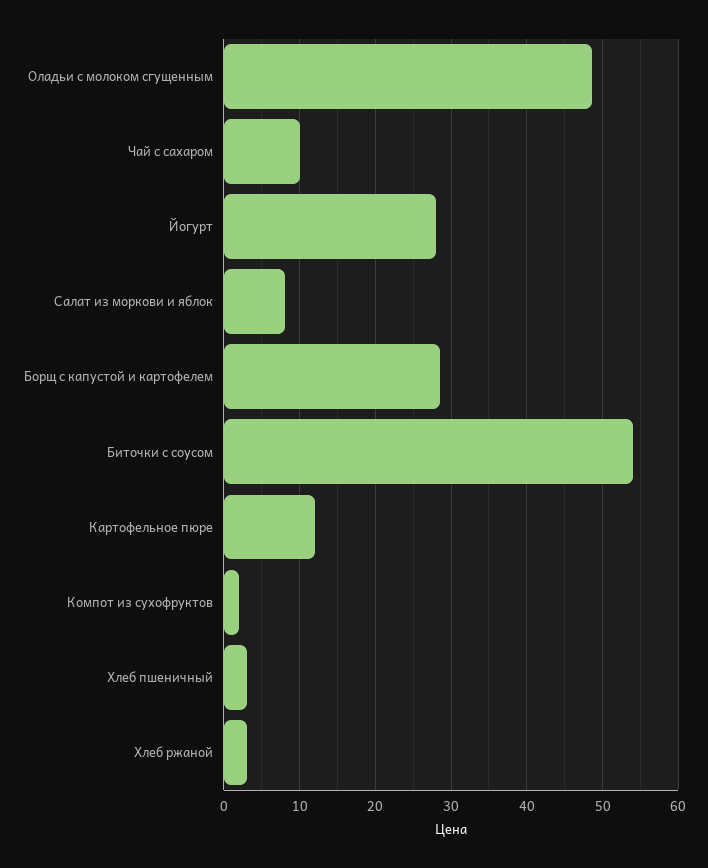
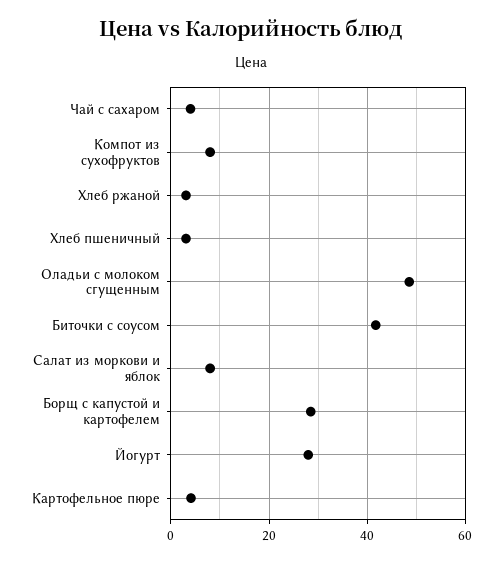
Чай с сахаром: 10 -> 4
Биточки с соусом: 54 -> 42
Картофельное пюре: 12 -> 4
Компот из сухофруктов: 2 -> 8

